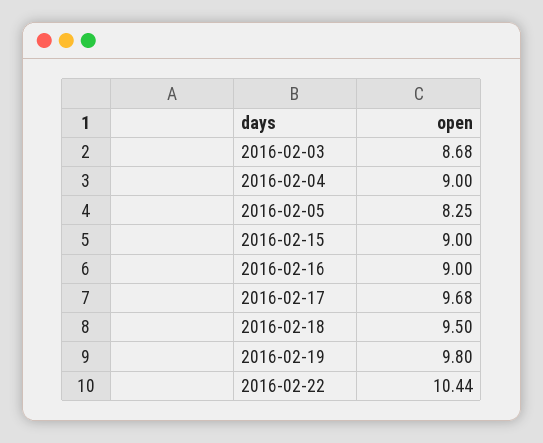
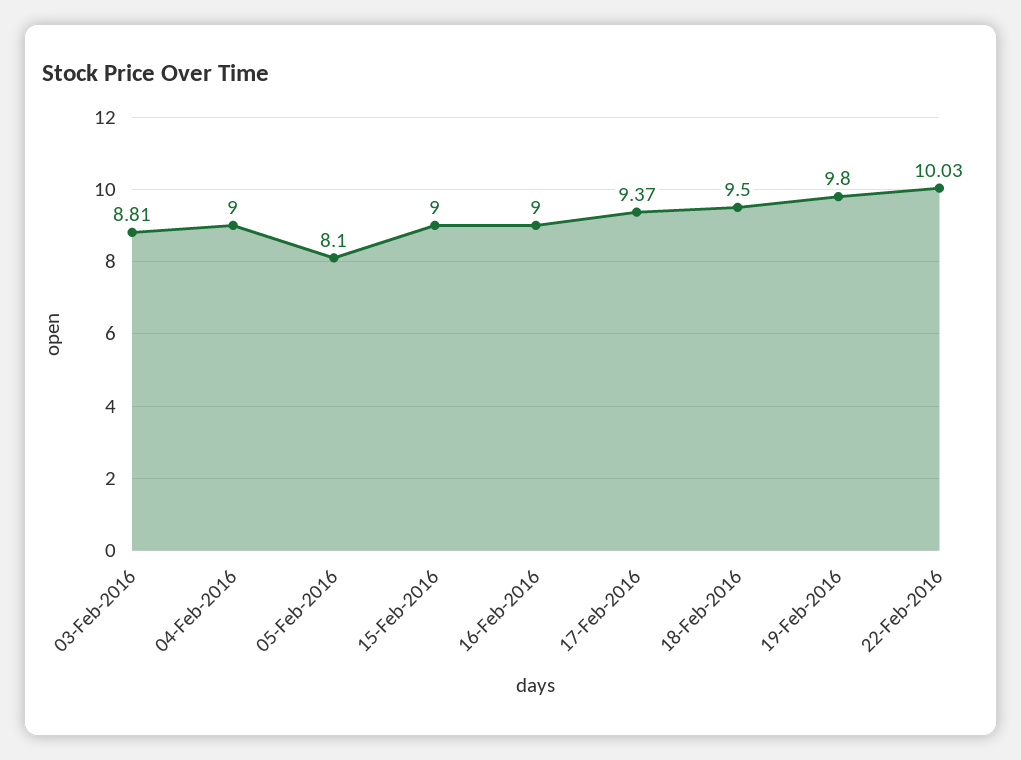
2016-02-03: 8.68 -> 8.81
2016-02-05: 8.25 -> 8.1
2016-02-17: 9.68 -> 9.37
2016-02-22: 10.44 -> 10.03

